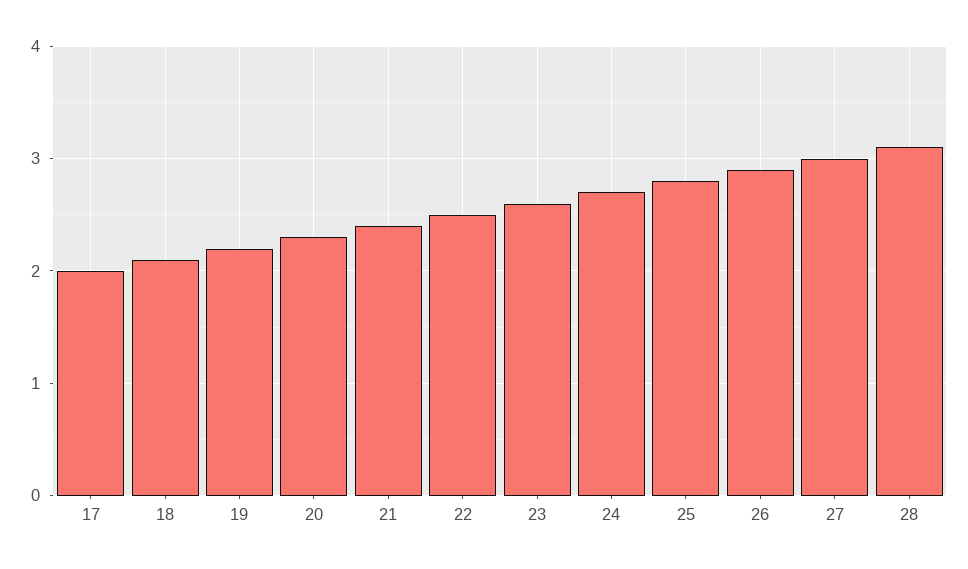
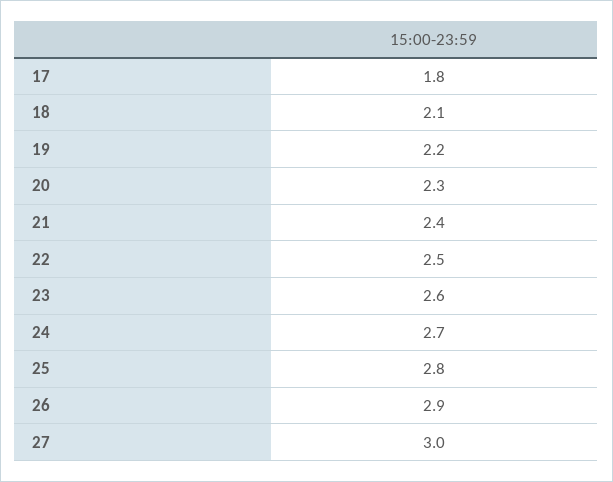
17: 2 -> 1.8
28: 3.1 -> none

